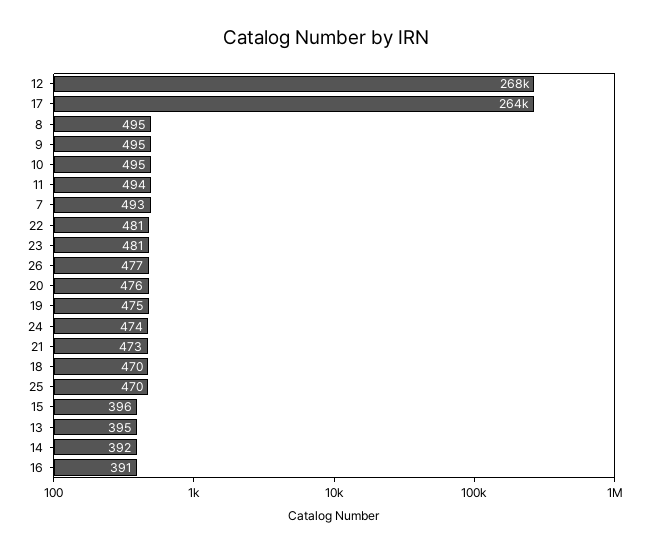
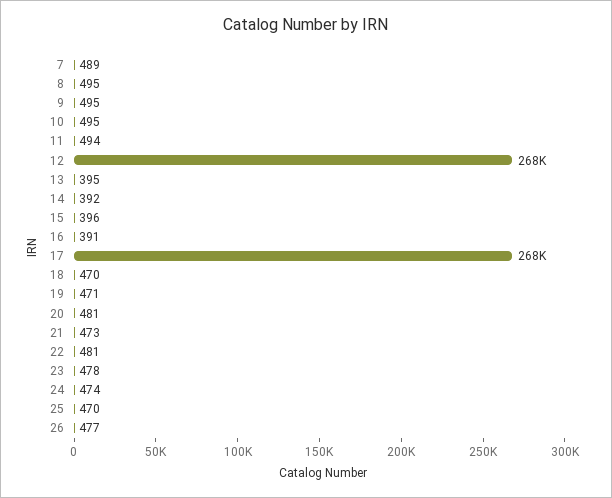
17: 264000 -> 268000
7: 493 -> 489
23: 481 -> 478
20: 476 -> 481
19: 475 -> 471

